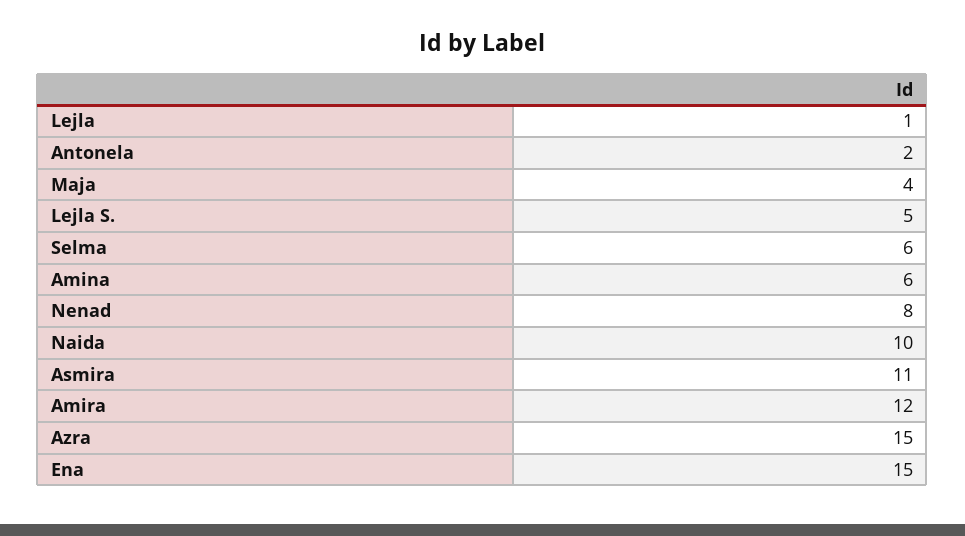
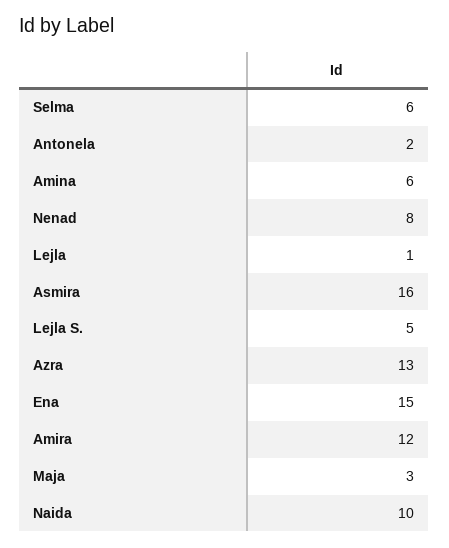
Maja: 4 -> 3
Asmira: 11 -> 16
Azra: 15 -> 13

